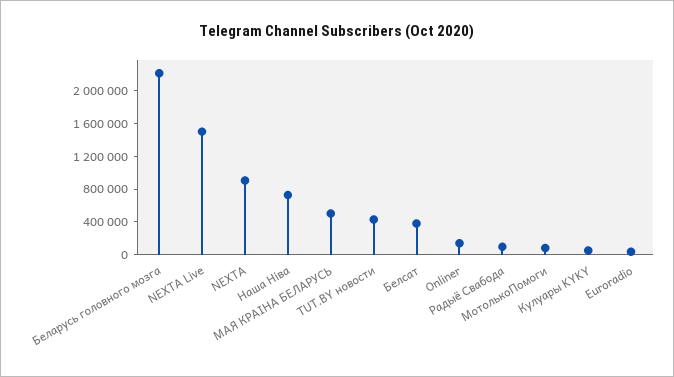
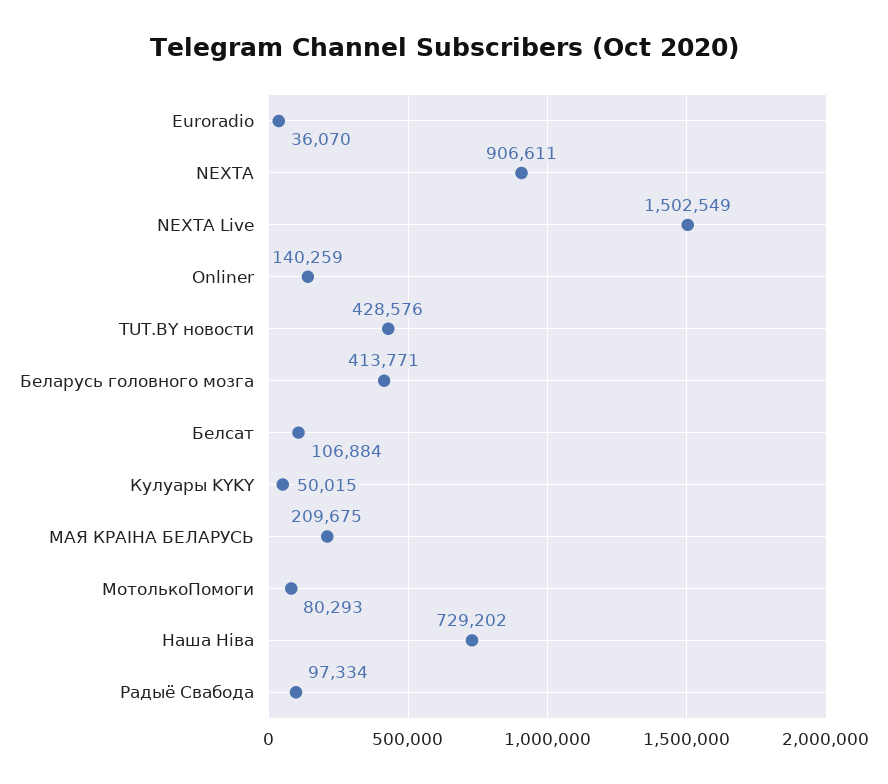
Беларусь головного мозга: 2200000 -> 413771
МАЯ КРАІНА БЕЛАРУСЬ: 500000 -> 209675
Белсат: 400000 -> 106884

